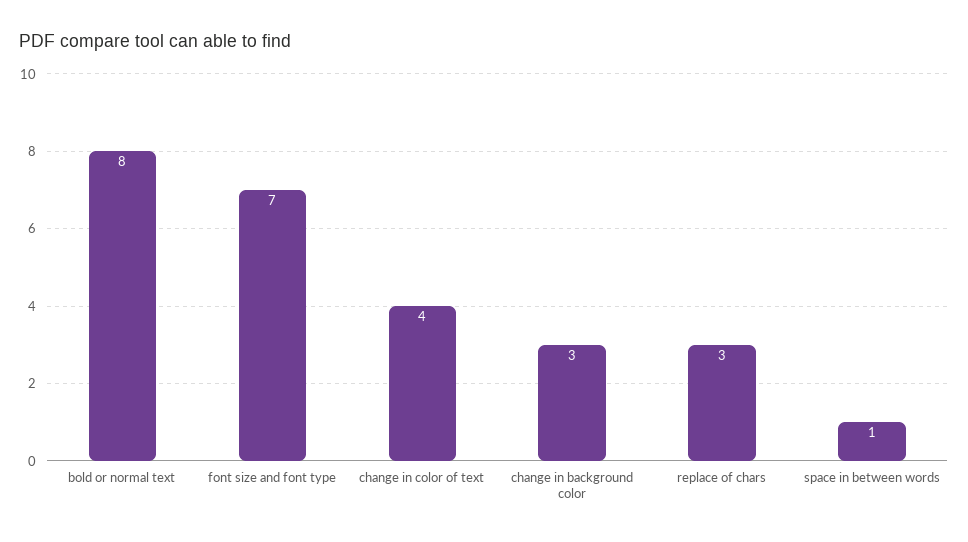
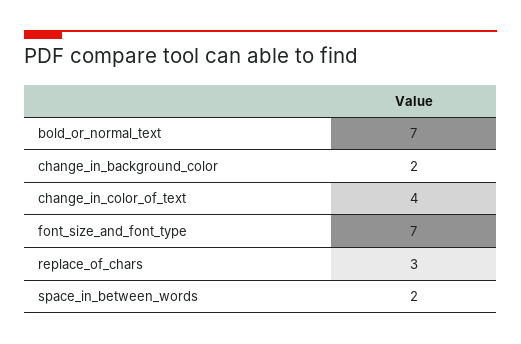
bold or normal text: 8 -> 7
change in background color: 3 -> 2
space in between words: 1 -> 2

